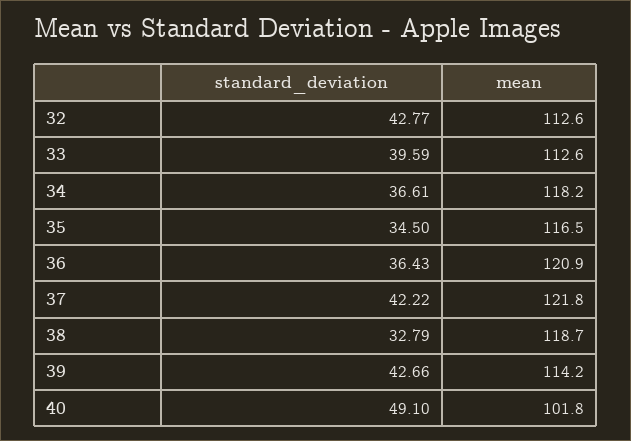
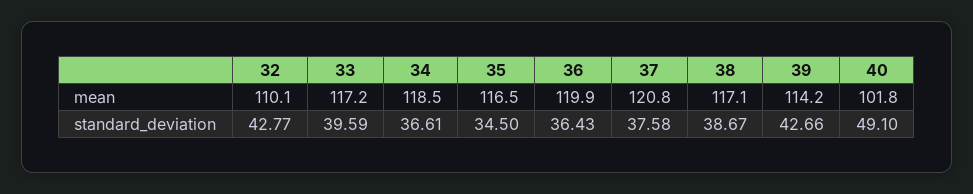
mean, 32: 112.6 -> 110.1
mean, 33: 112.6 -> 117.2
mean, 34: 118.2 -> 118.5
mean, 36: 120.9 -> 119.9
standard_deviation, 37: 42.22 -> 37.58
mean, 37: 121.8 -> 120.8
standard_deviation, 38: 32.79 -> 38.67
mean, 38: 118.7 -> 117.1

